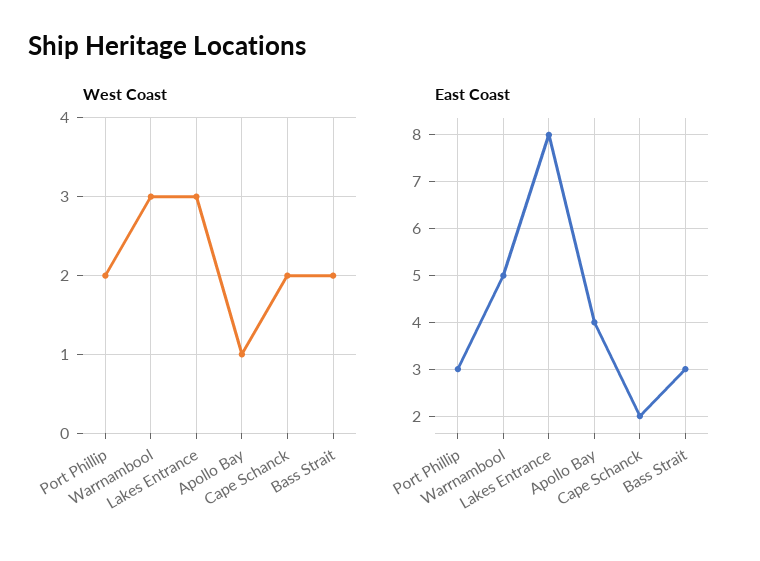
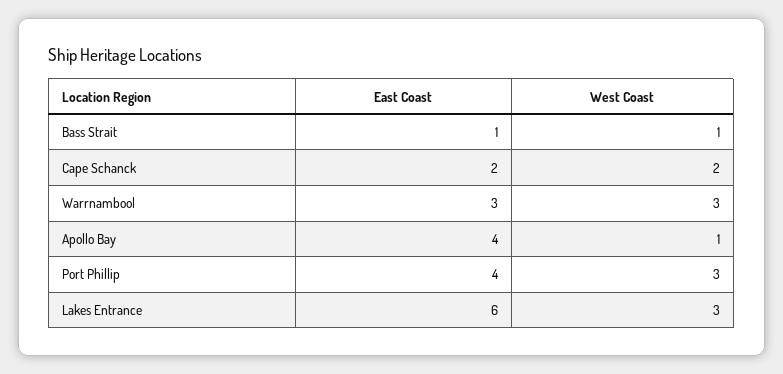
West Coast, Port Phillip: 2 -> 3
West Coast, Bass Strait: 2 -> 1
East Coast, Port Phillip: 3 -> 4
East Coast, Warrnambool: 5 -> 3
East Coast, Lakes Entrance: 8 -> 6
East Coast, Bass Strait: 3 -> 1

